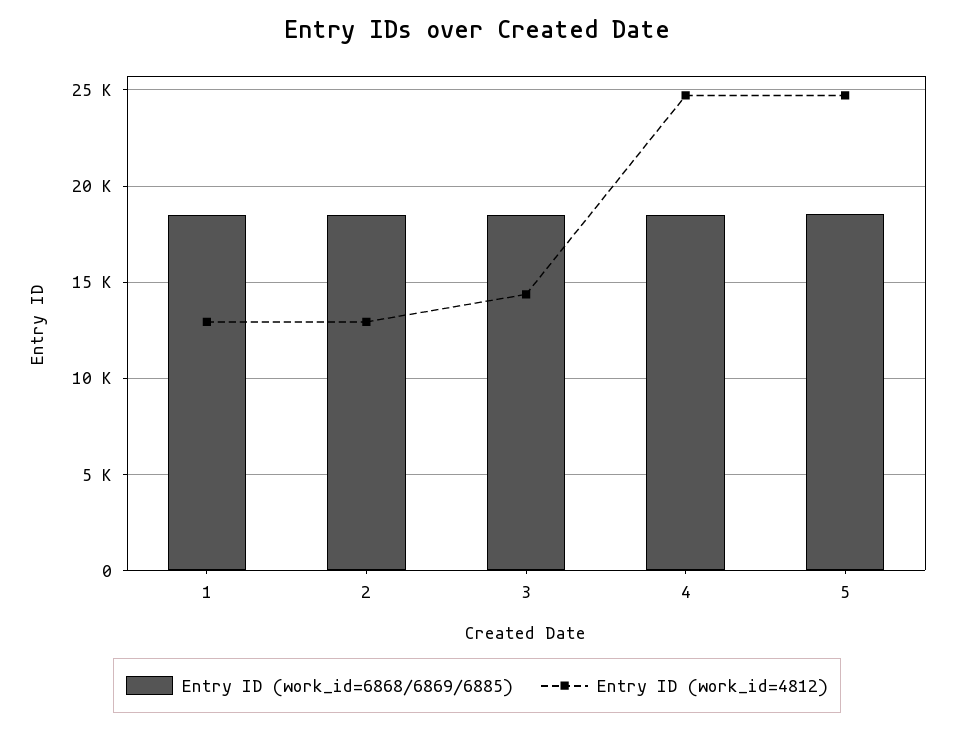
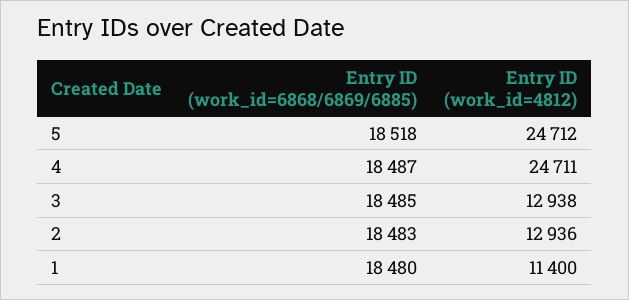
Entry ID (work_id=4812), 1: 13000 -> 11400
Entry ID (work_id=4812), 3: 14500 -> 12938

